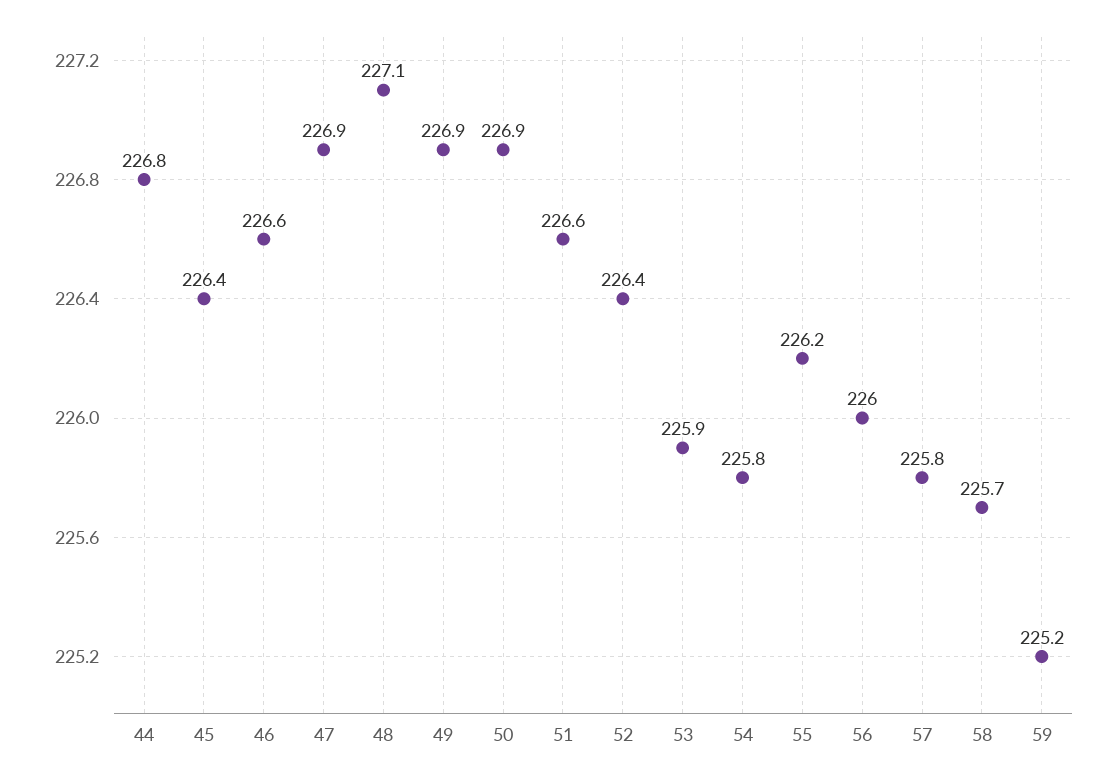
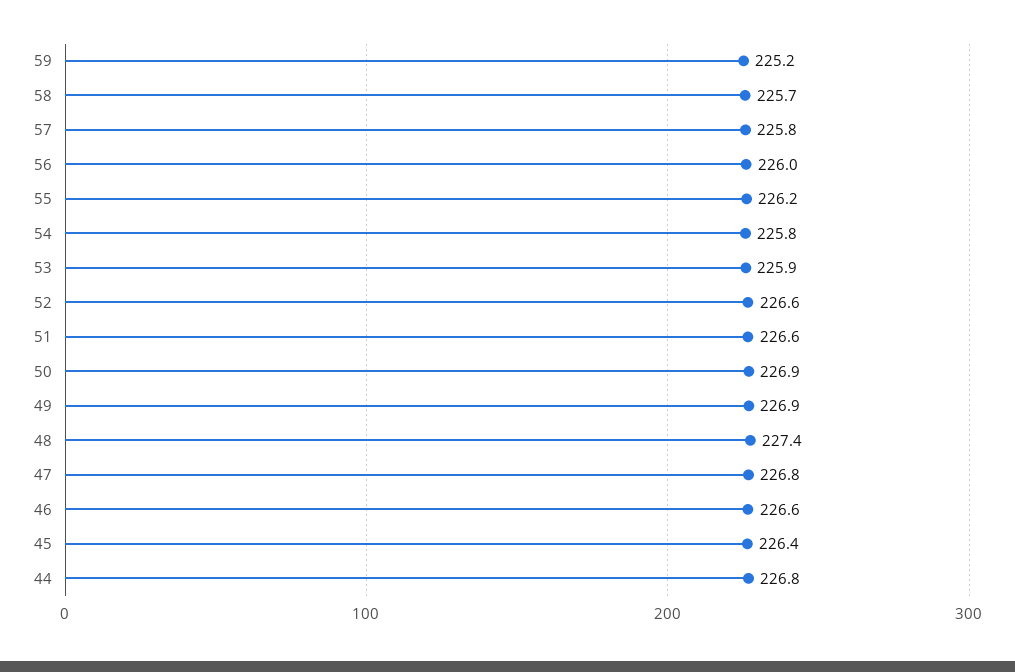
47: 226.9 -> 226.8
48: 227.1 -> 227.4
52: 226.4 -> 226.6

